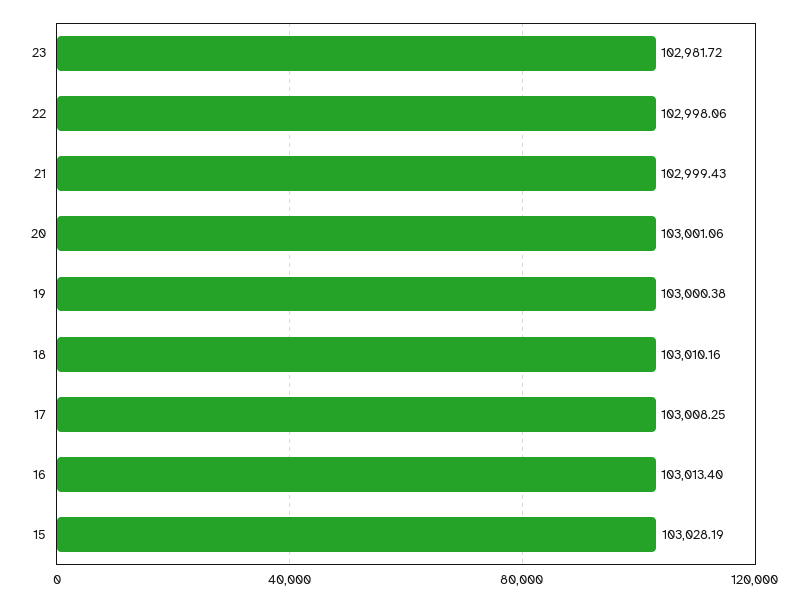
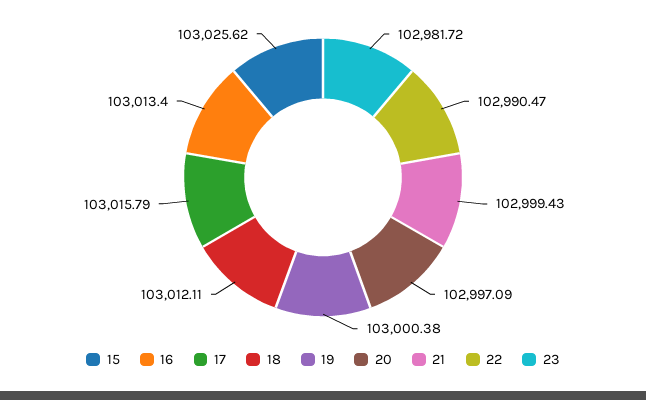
22: 102998.06 -> 102990.47
20: 103001.06 -> 102997.09
18: 103010.16 -> 103012.11
17: 103008.25 -> 103015.79
15: 103028.19 -> 103025.62

